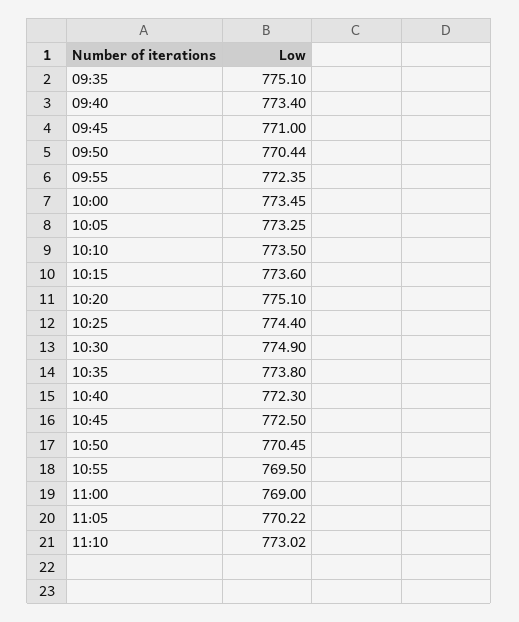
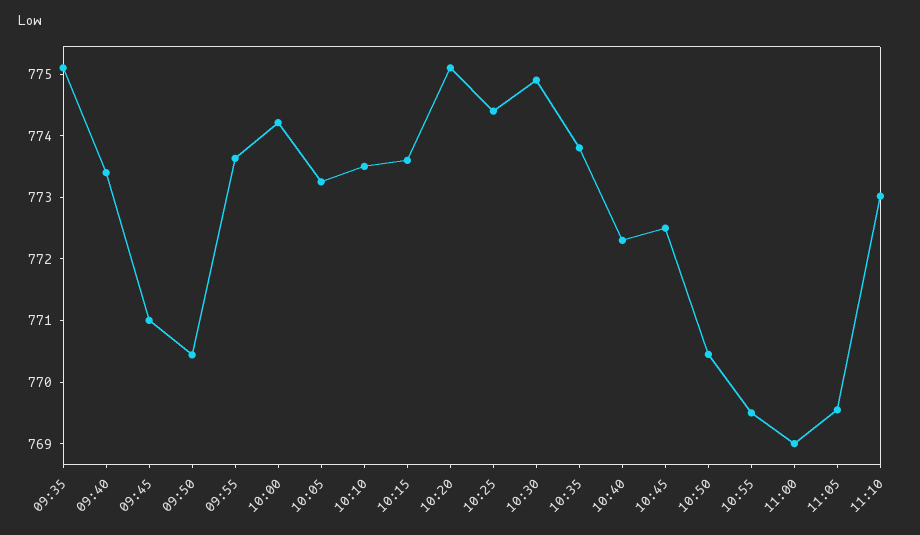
09:55: 772.35 -> 773.6
10:00: 773.45 -> 774.2
11:05: 770.22 -> 769.6

